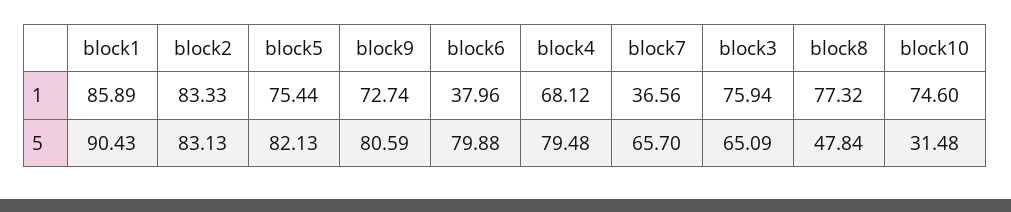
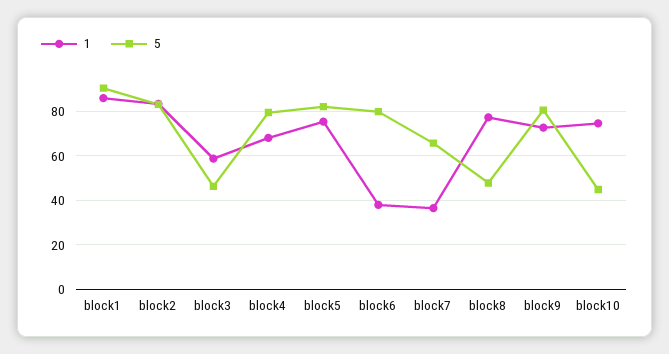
1, block3: 75.94 -> 60
5, block3: 65.09 -> 45
5, block10: 31.48 -> 45

